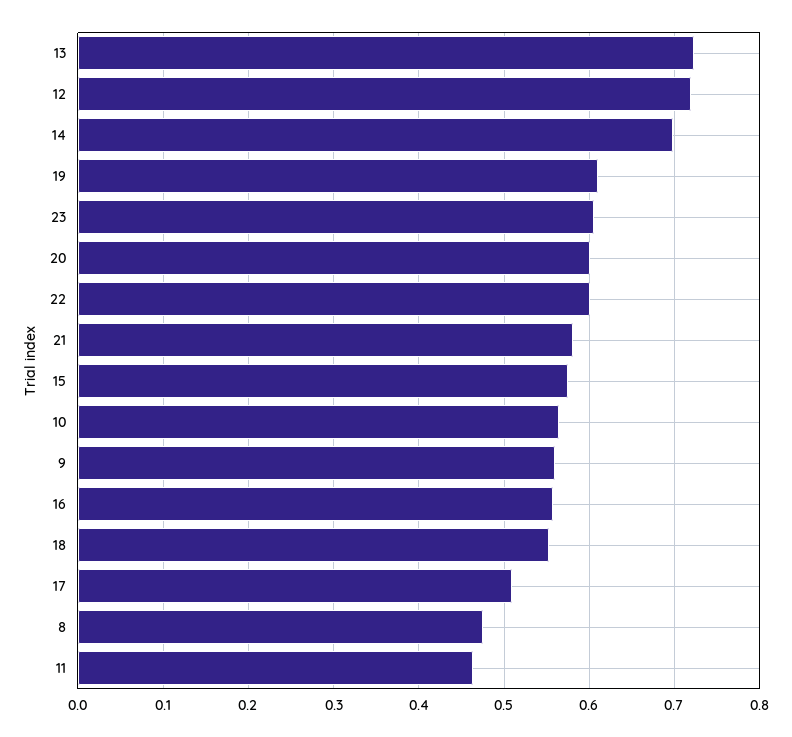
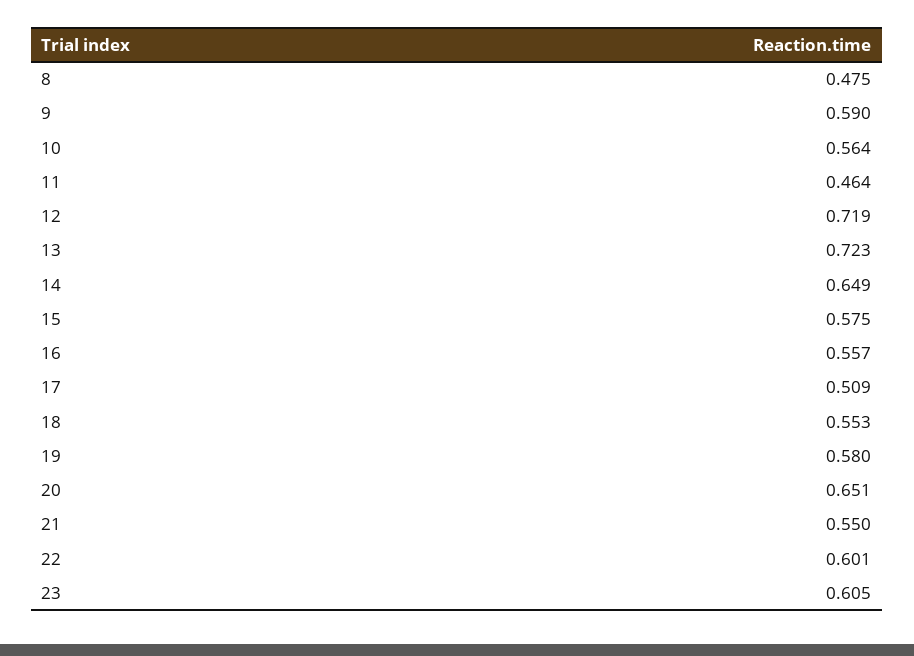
14: 0.7 -> 0.649
19: 0.61 -> 0.58
20: 0.6 -> 0.651
21: 0.58 -> 0.55
9: 0.56 -> 0.59

